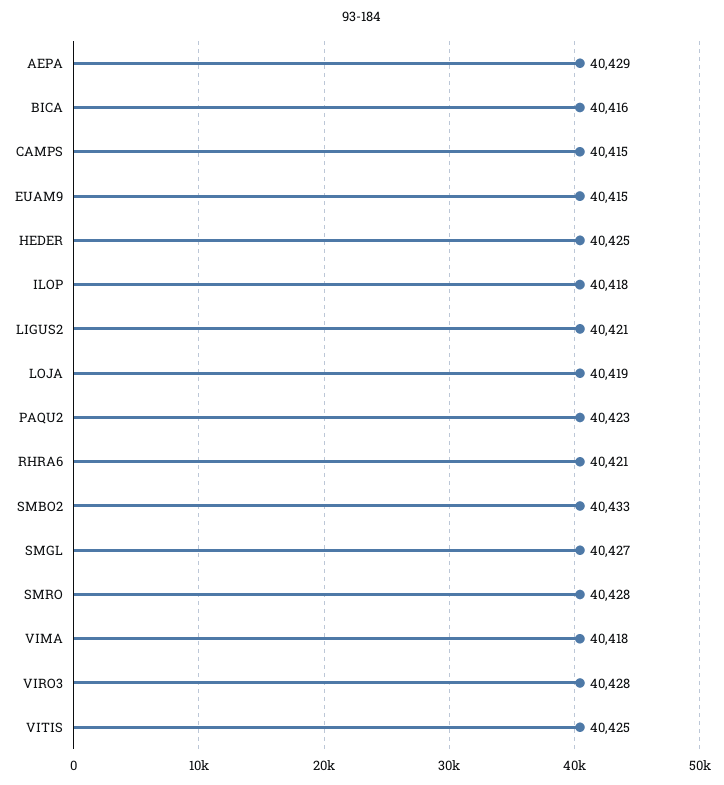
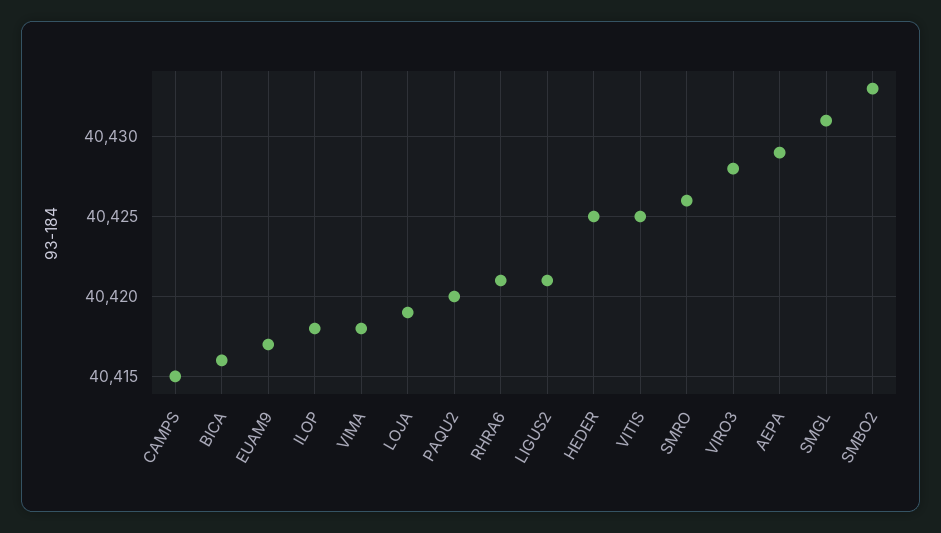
EUAM9: 40415 -> 40417
PAQU2: 40423 -> 40420
SMGL: 40427 -> 40431
SMRO: 40428 -> 40426

